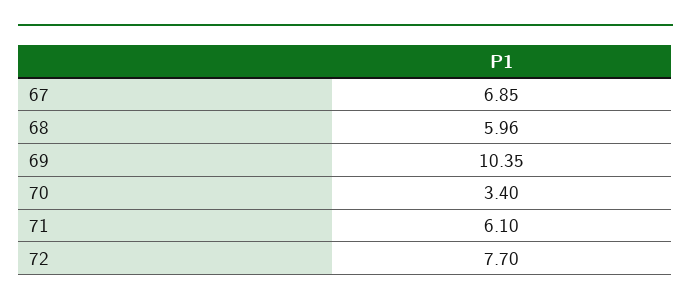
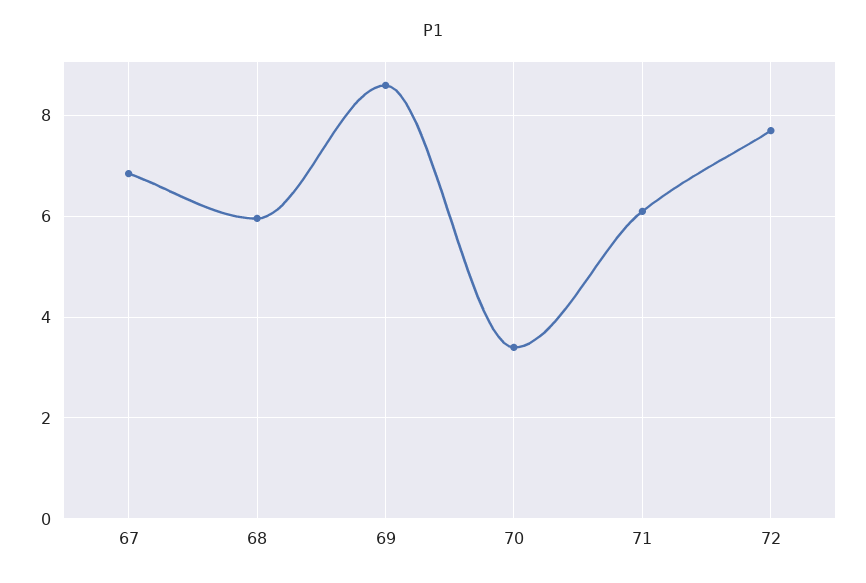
69: 10.35 -> 8.6

